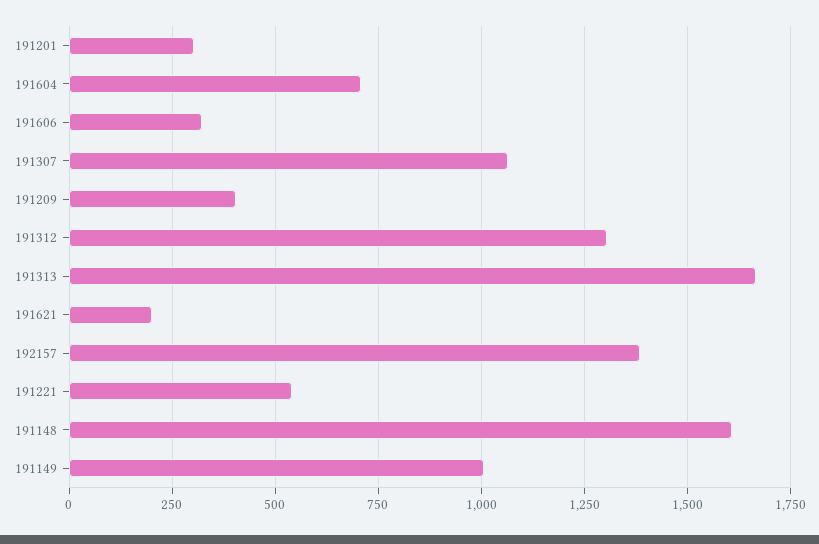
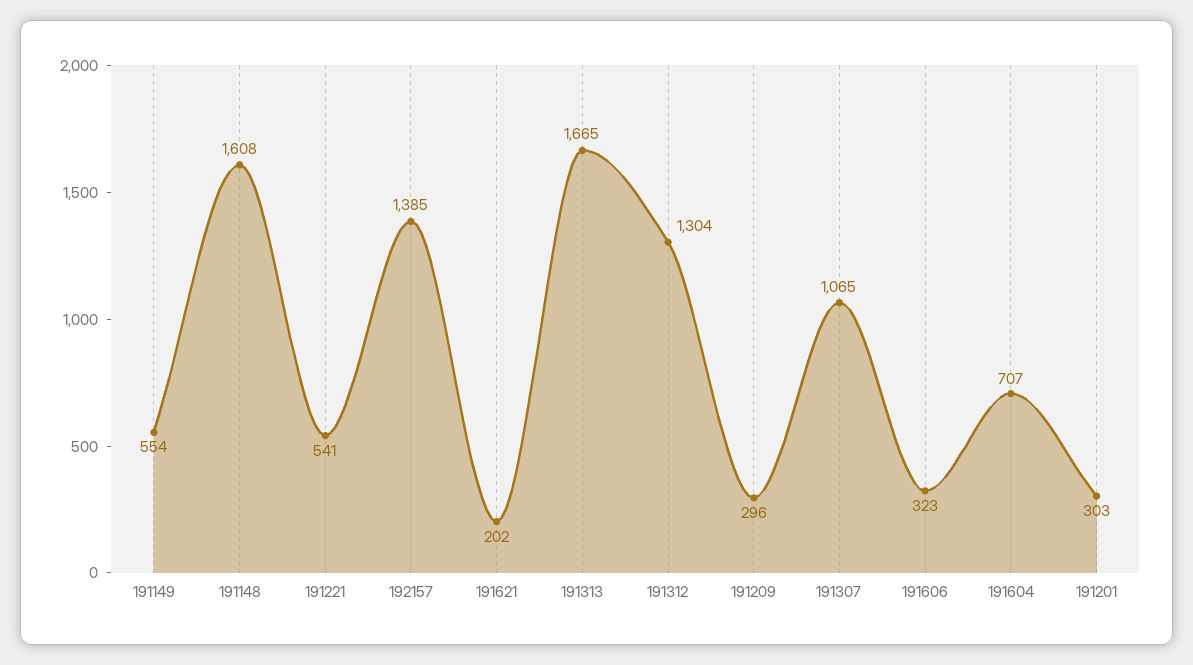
191209: 400 -> 296
191149: 1000 -> 554

